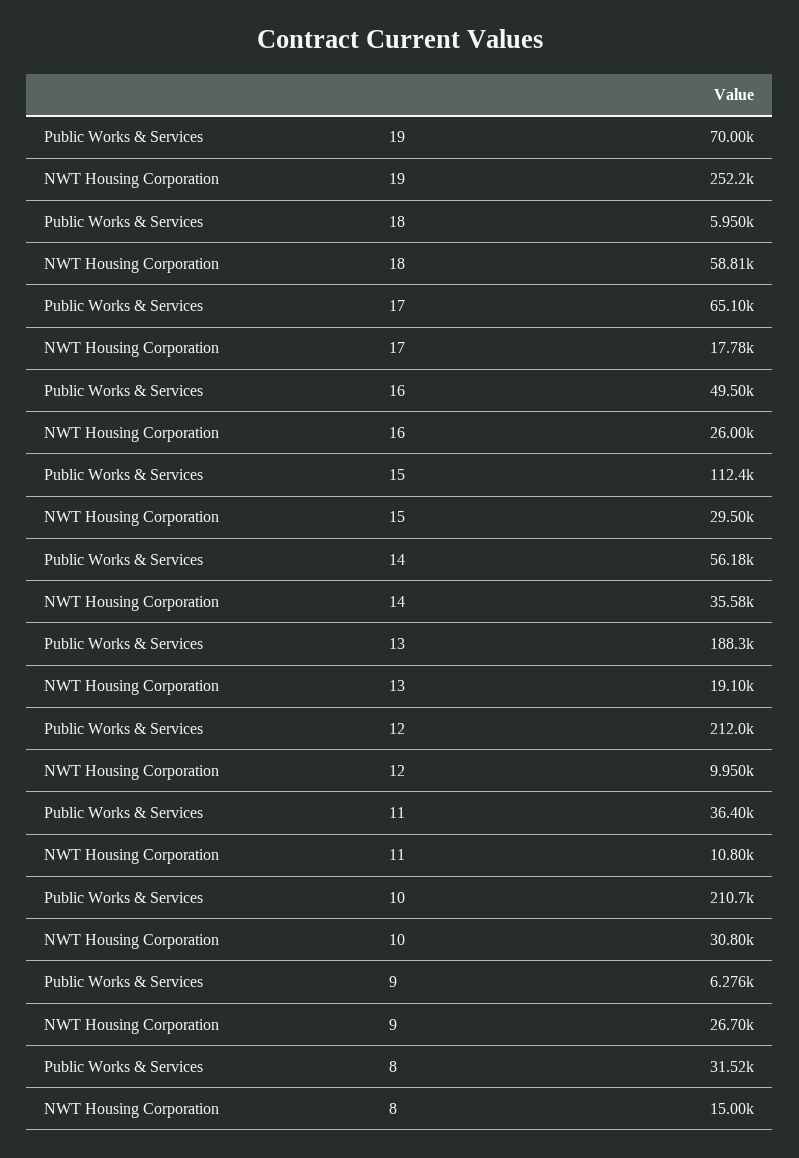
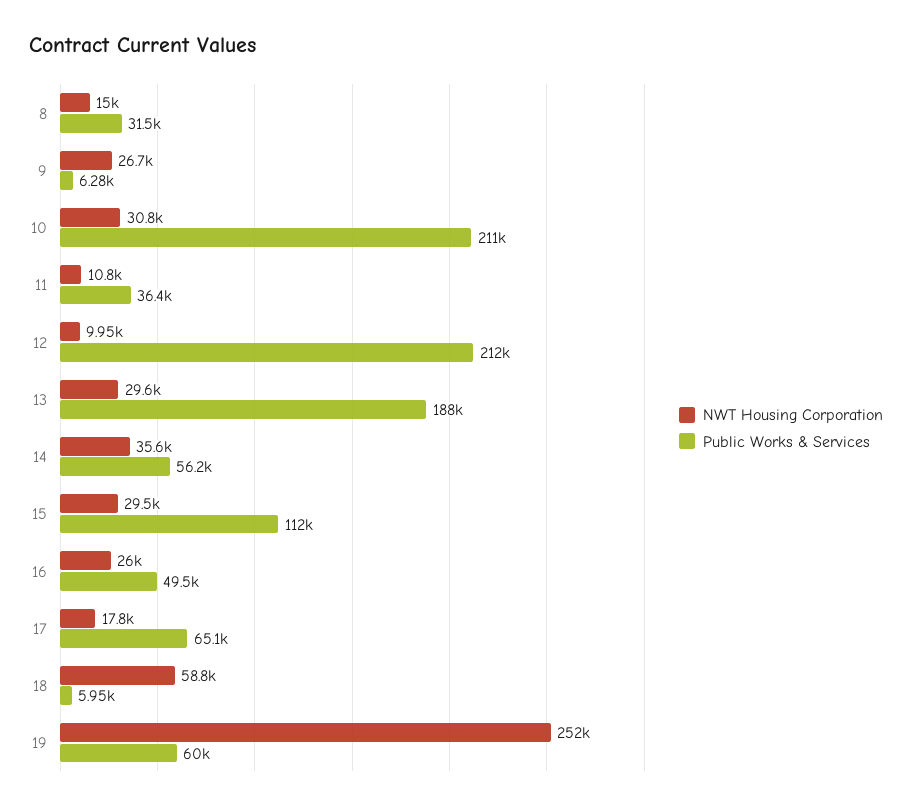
Public Works & Services, 19: 70000 -> 60000
NWT Housing Corporation, 13: 19100 -> 29600

